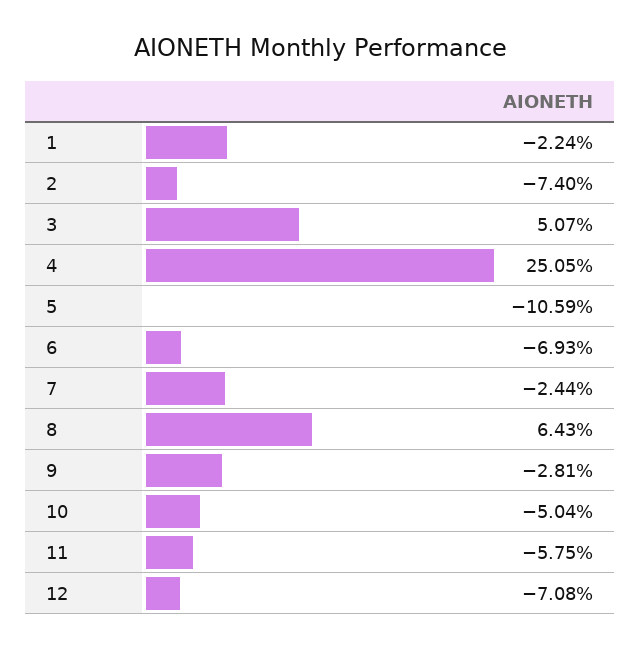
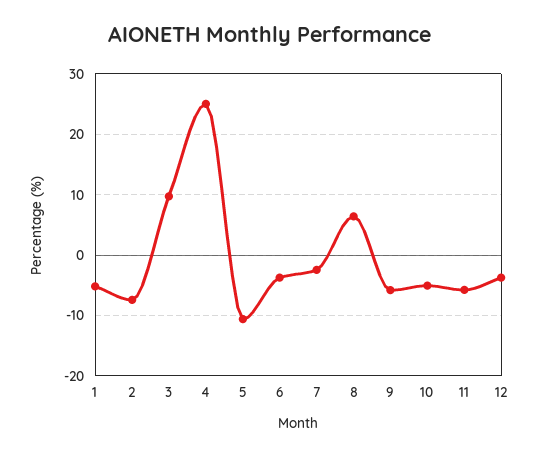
1: -2.24 -> -5
3: 5.07 -> 10
6: -6.93 -> -4
9: -2.81 -> -6
12: -7.08 -> -4

